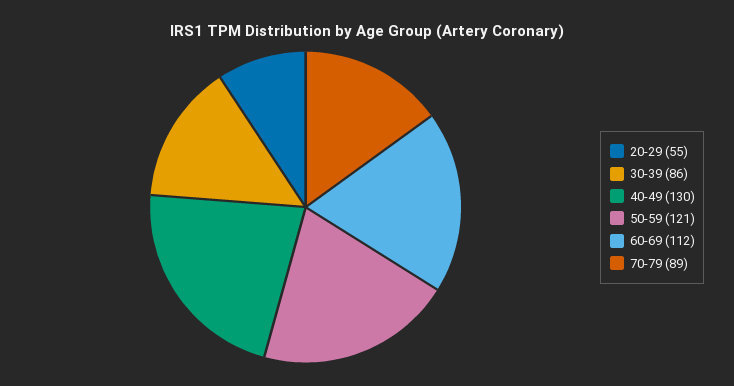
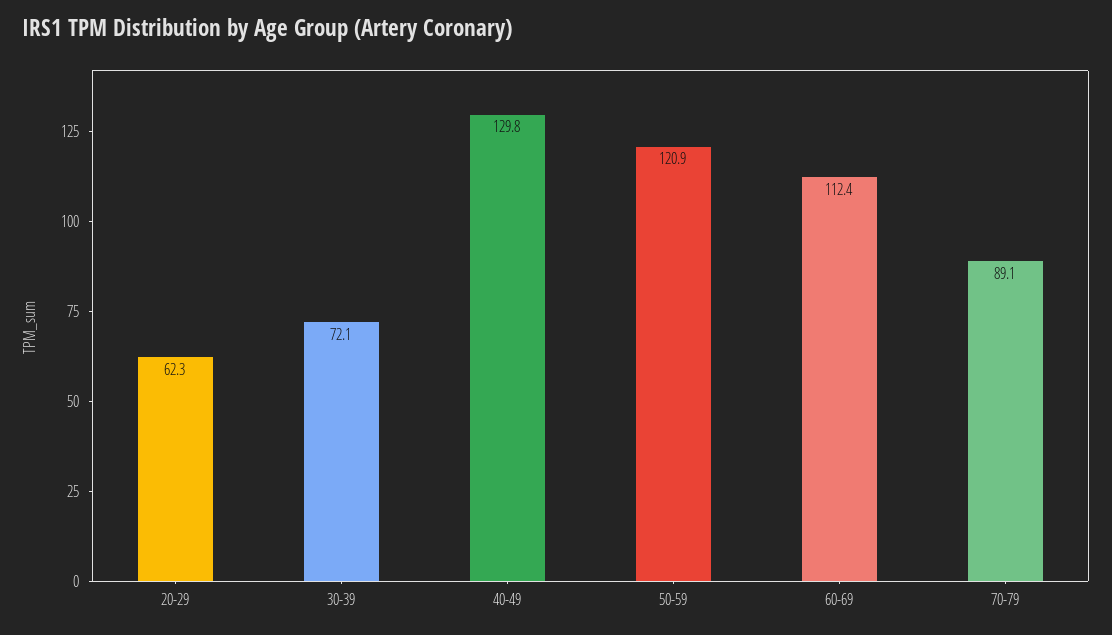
20-29: 55 -> 62.3
30-39: 86 -> 72.1

